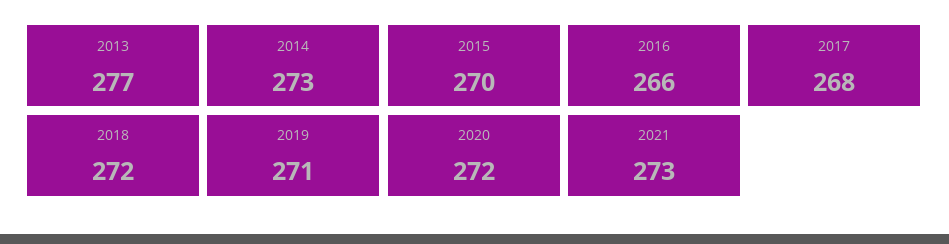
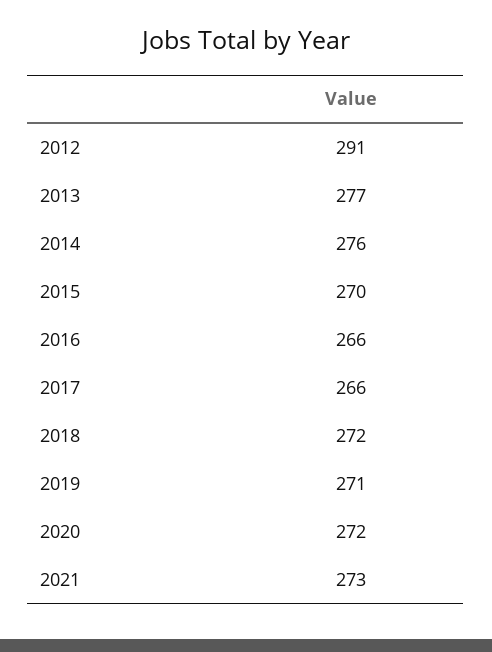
2014: 273 -> 276
2017: 268 -> 266
2012: none -> 291

